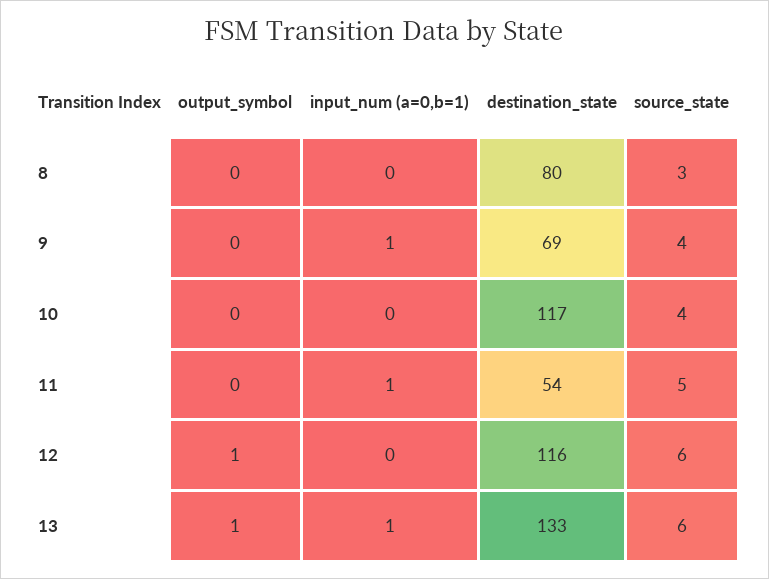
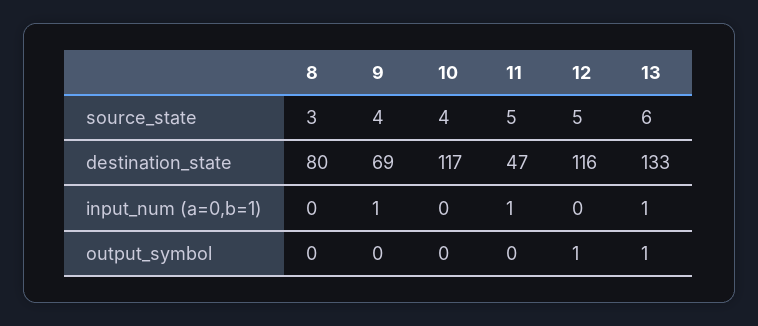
destination_state, 11: 54 -> 47
source_state, 12: 6 -> 5

